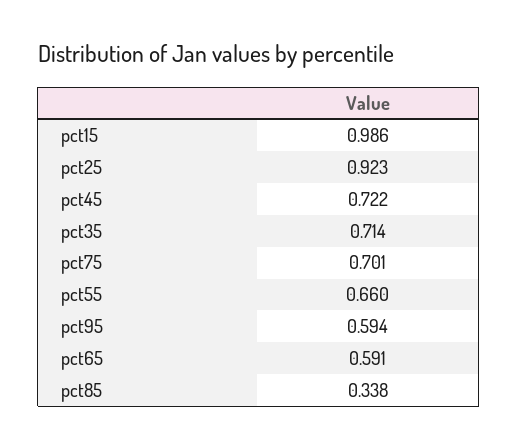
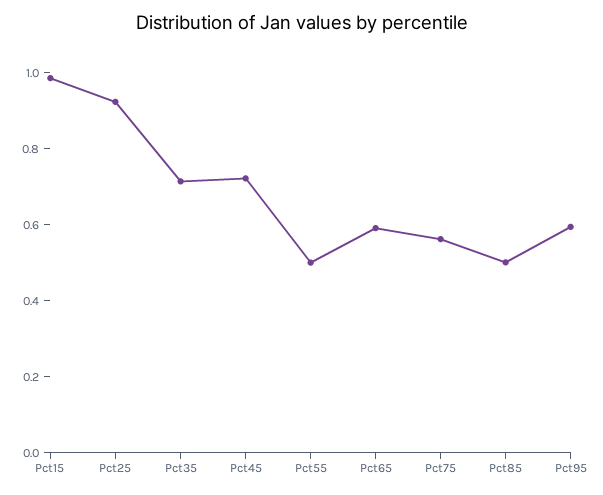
pct75: 0.701 -> 0.55
pct55: 0.66 -> 0.5
pct85: 0.338 -> 0.5

